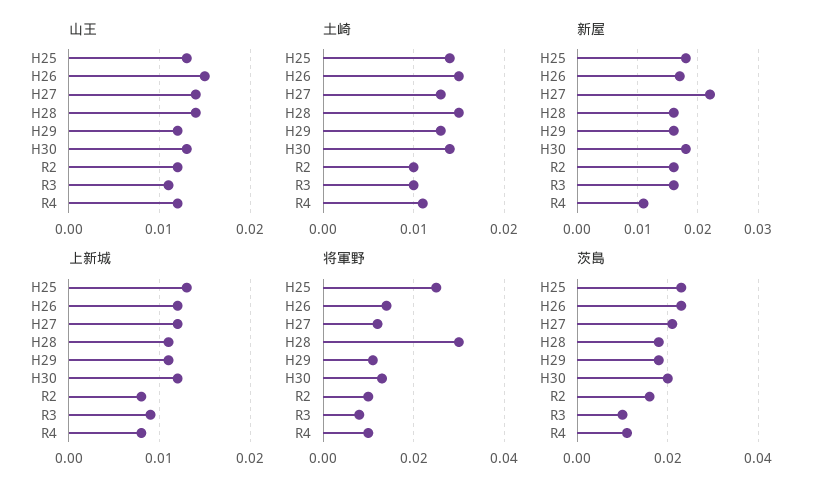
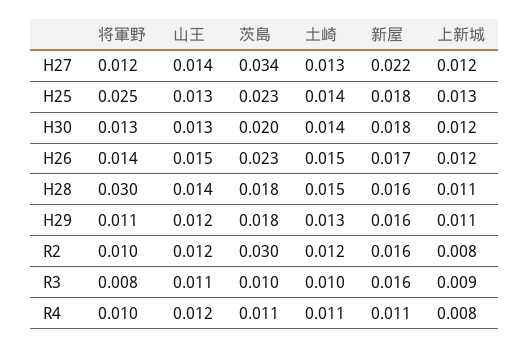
土崎, R2: 0.01 -> 0.012
茨島, H27: 0.02 -> 0.034
茨島, R2: 0.015 -> 0.03

